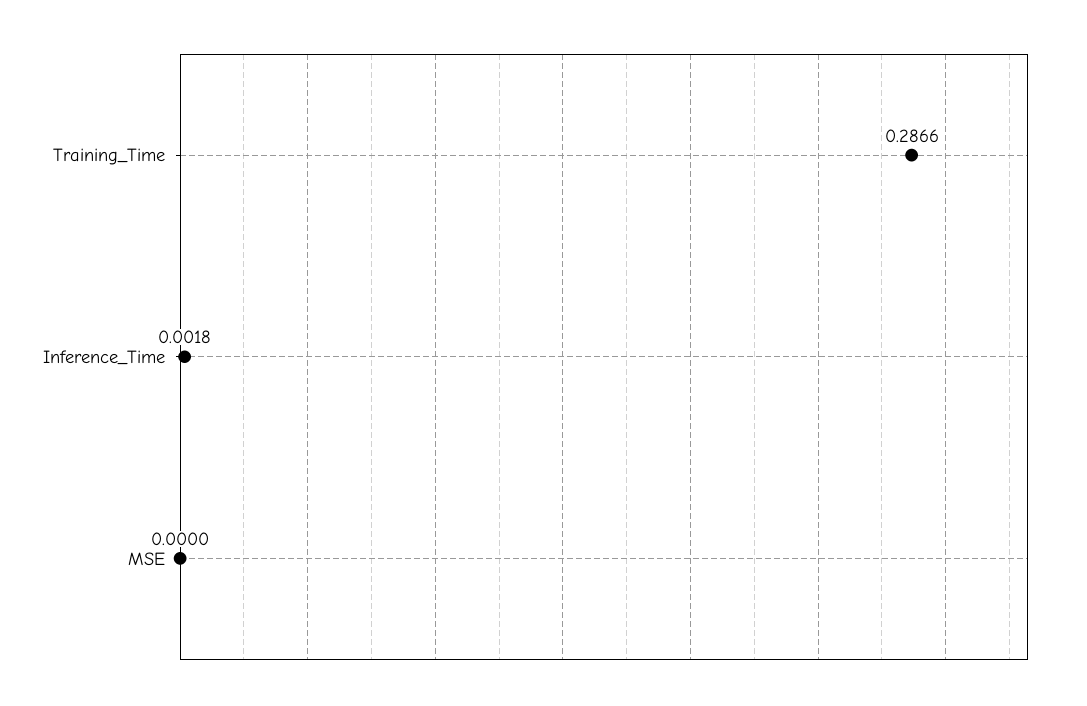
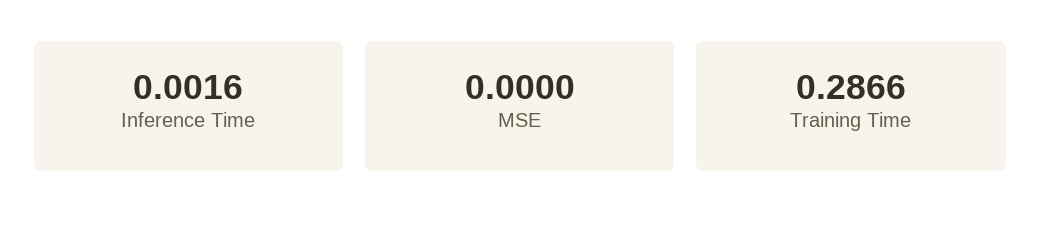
Inference_Time: 0.0018 -> 0.0016

